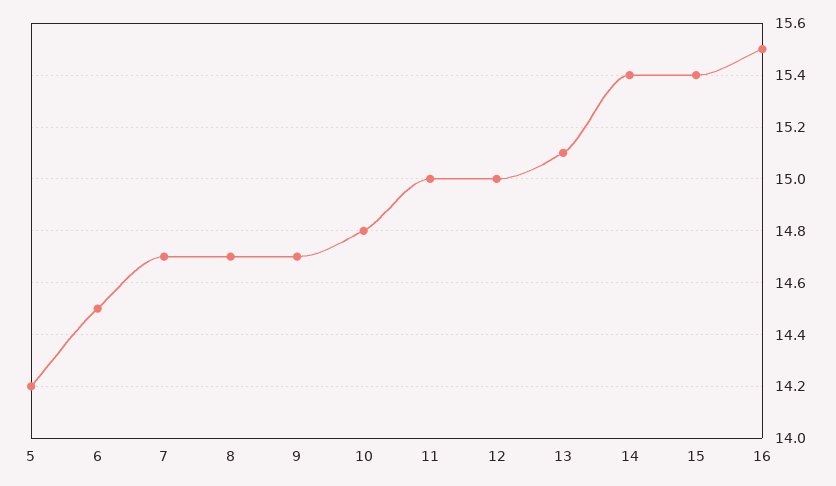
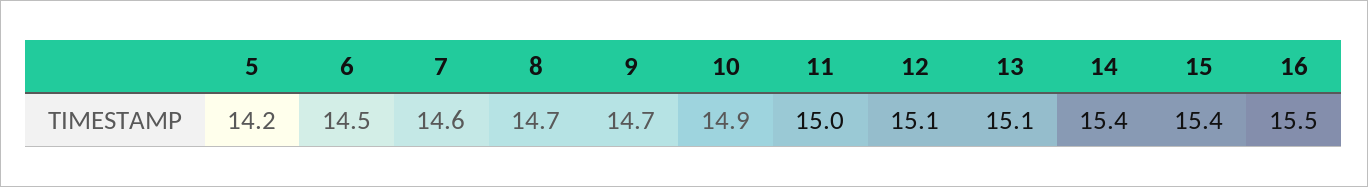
7: 14.7 -> 14.6
10: 14.8 -> 14.9
12: 15 -> 15.1

